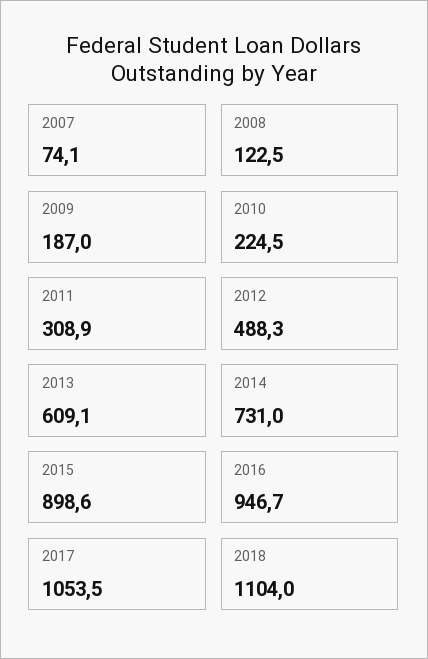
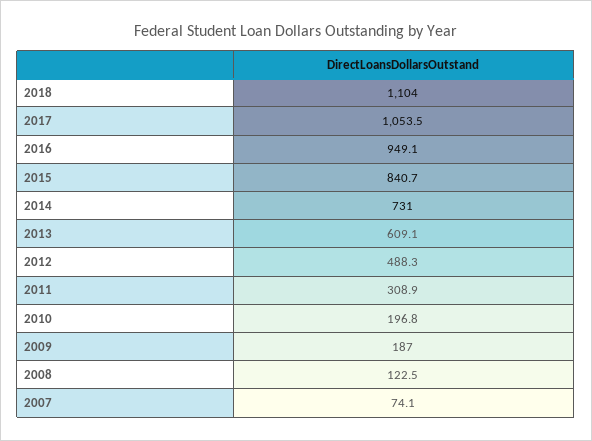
2010: 224.5 -> 196.8
2015: 898.6 -> 840.7
2016: 946.7 -> 949.1

